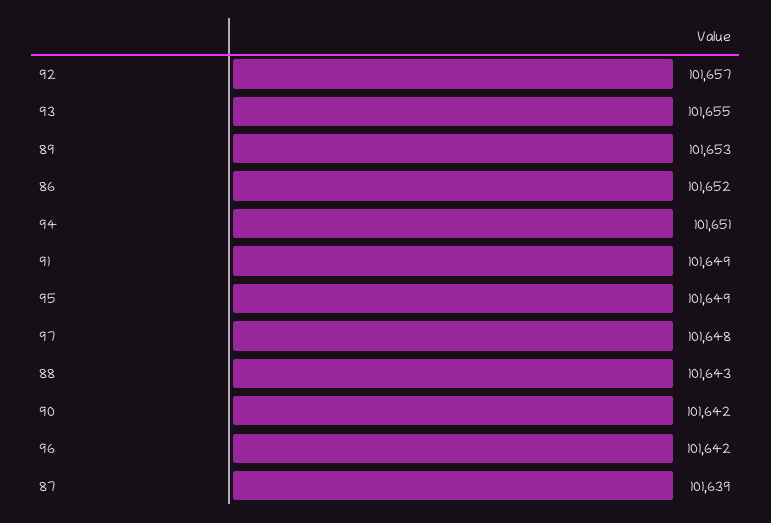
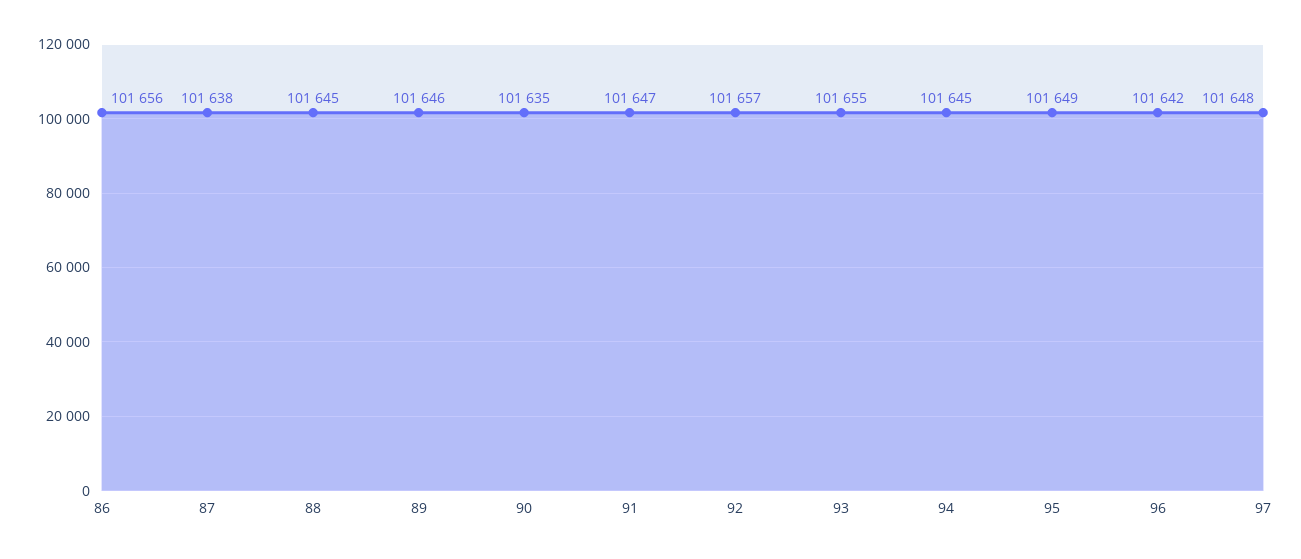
89: 101653 -> 101646
86: 101652 -> 101656
94: 101651 -> 101645
91: 101649 -> 101647
88: 101643 -> 101645
90: 101642 -> 101635
87: 101639 -> 101638

